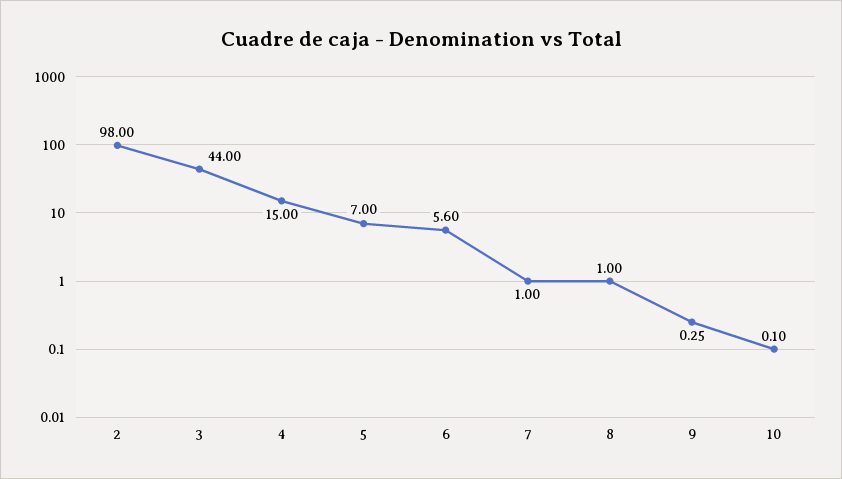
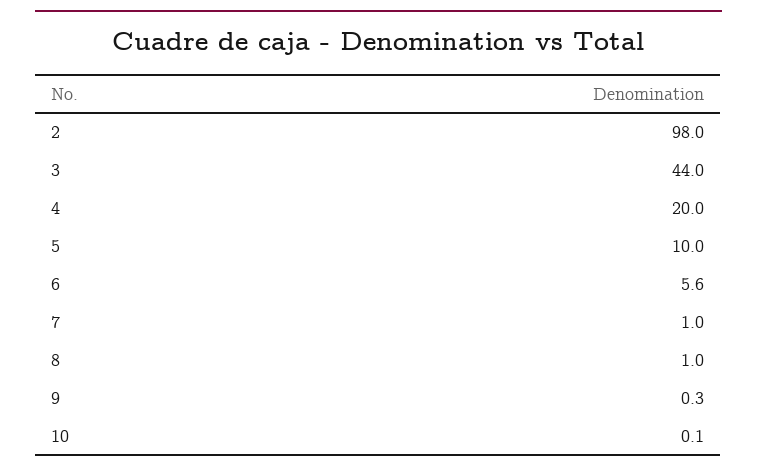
4: 15 -> 20
5: 7 -> 10

